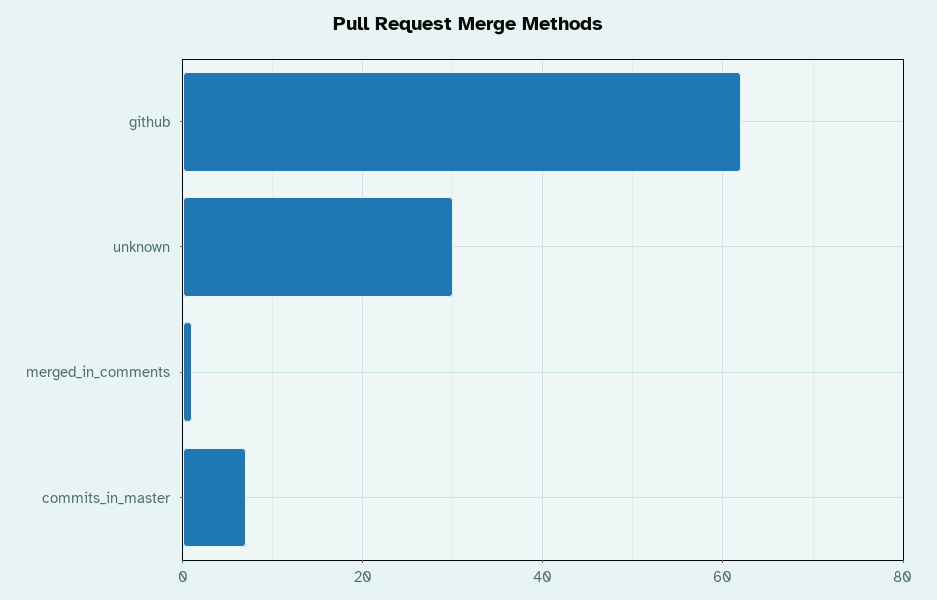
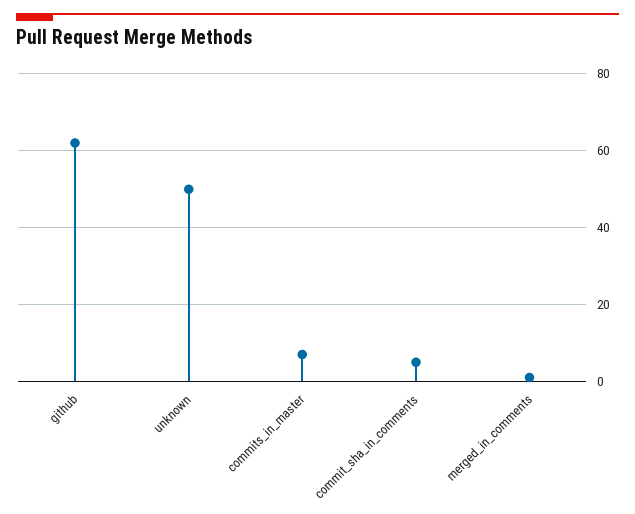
unknown: 30 -> 50
commit_sha_in_comments: none -> 5

